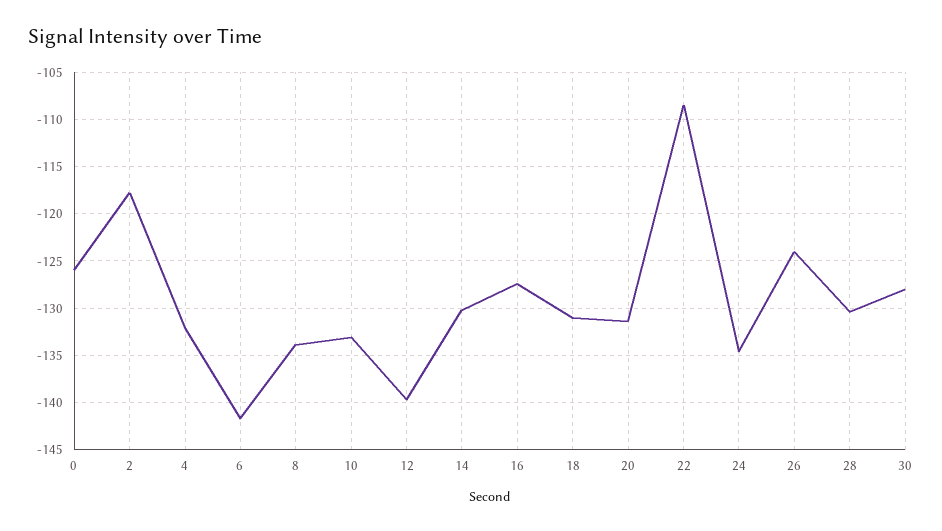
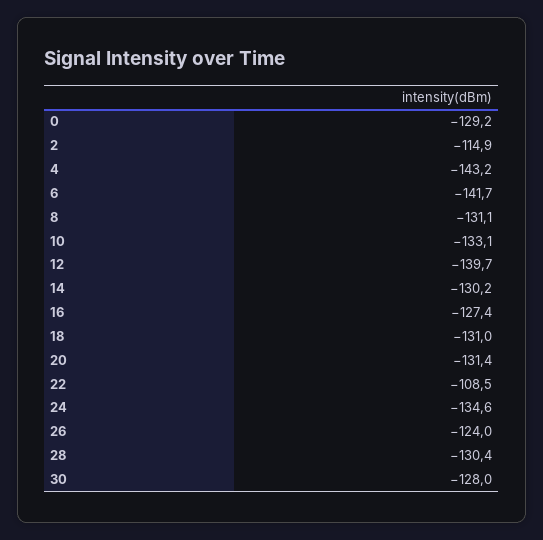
0: -126 -> -129.2
2: -118 -> -114.9
4: -132 -> -143.2
8: -134 -> -131.1

